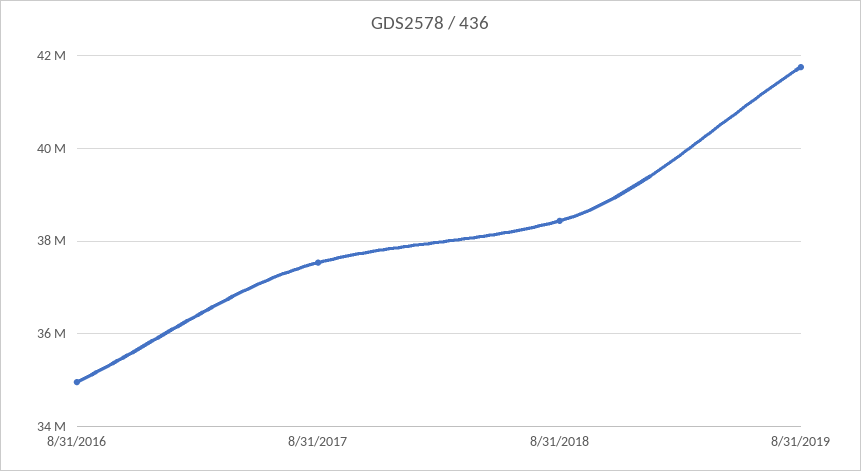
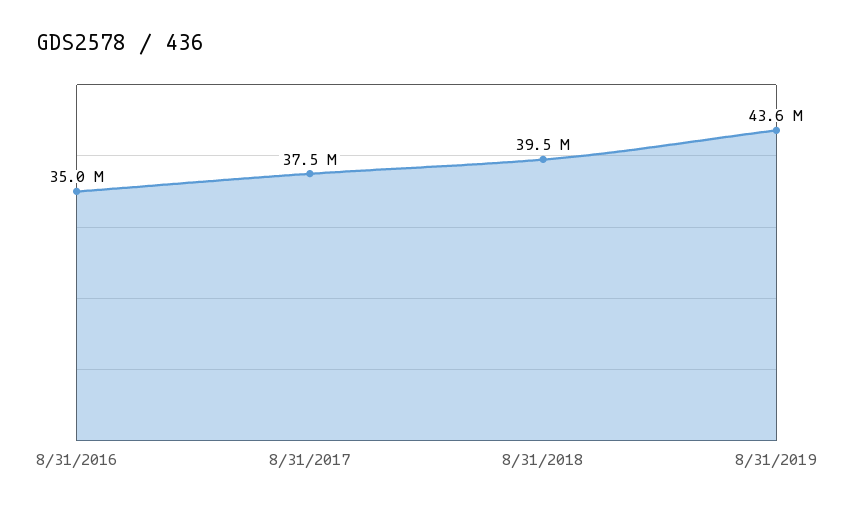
8/31/2018: 38400000 -> 39500000
8/31/2019: 41800000 -> 43600000

